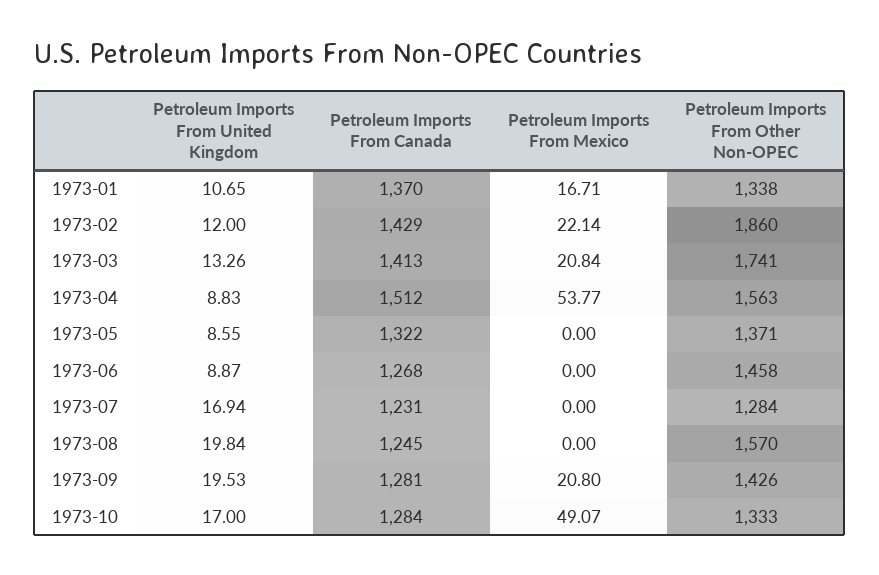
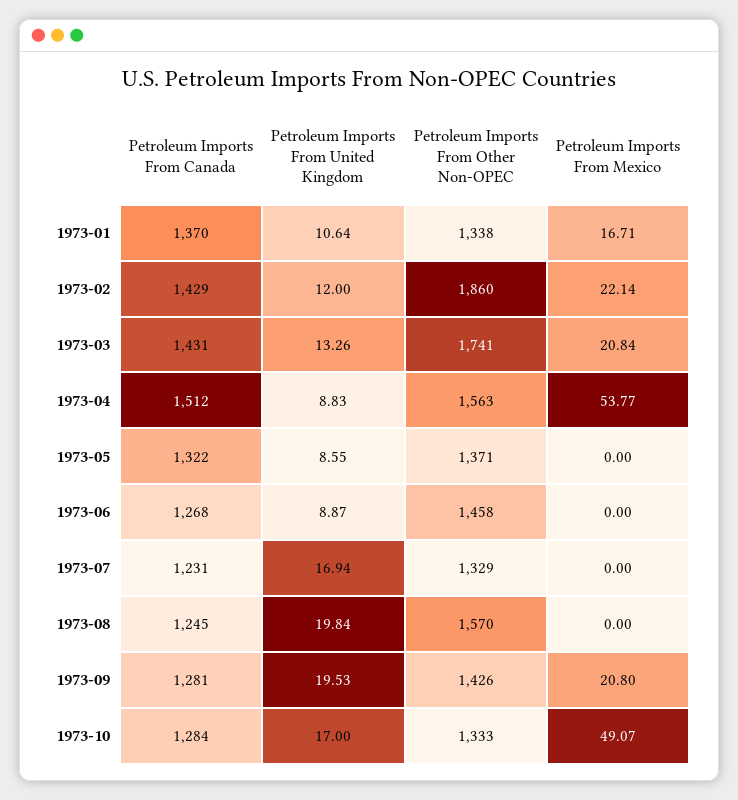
Petroleum Imports From United Kingdom, 1973-01: 10.65 -> 10.64
Petroleum Imports From Canada, 1973-03: 1413 -> 1431
Petroleum Imports From Other Non-OPEC, 1973-07: 1284 -> 1329

